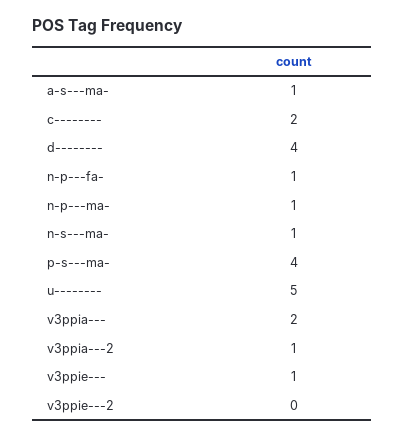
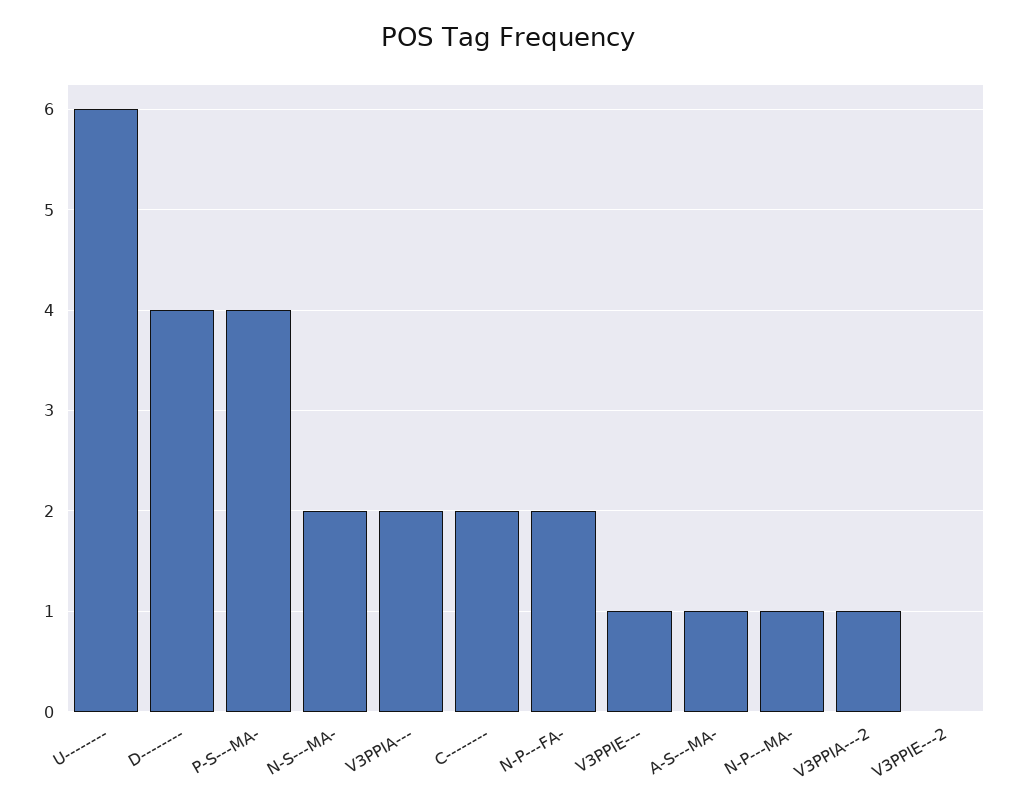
n-p---fa-: 1 -> 2
n-s---ma-: 1 -> 2
u--------: 5 -> 6

